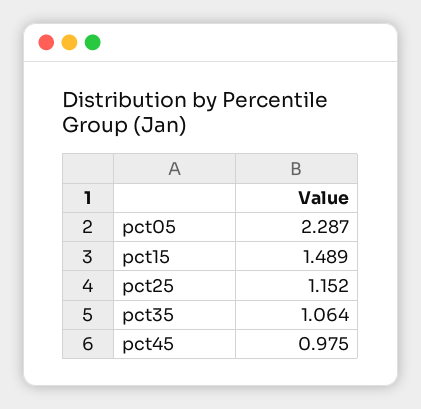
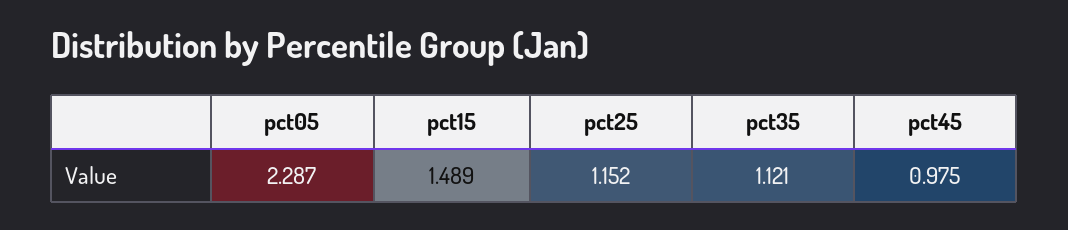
pct35: 1.064 -> 1.121

